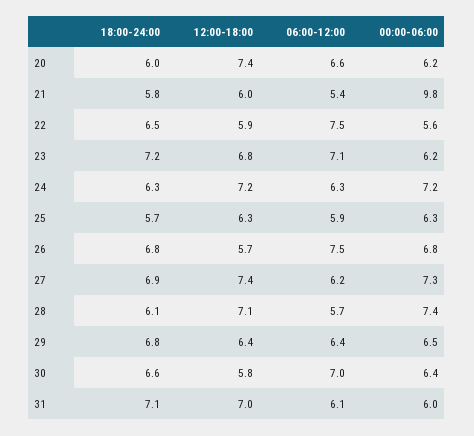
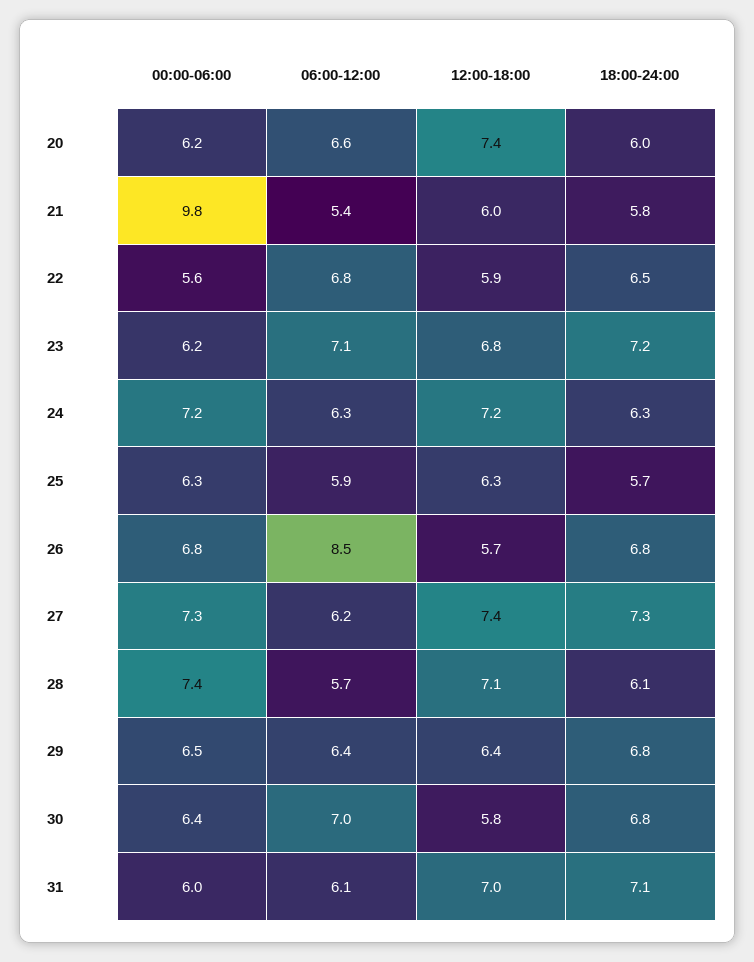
06:00-12:00, 22: 7.5 -> 6.8
06:00-12:00, 26: 7.5 -> 8.5
18:00-24:00, 27: 6.9 -> 7.3
18:00-24:00, 30: 6.6 -> 6.8

